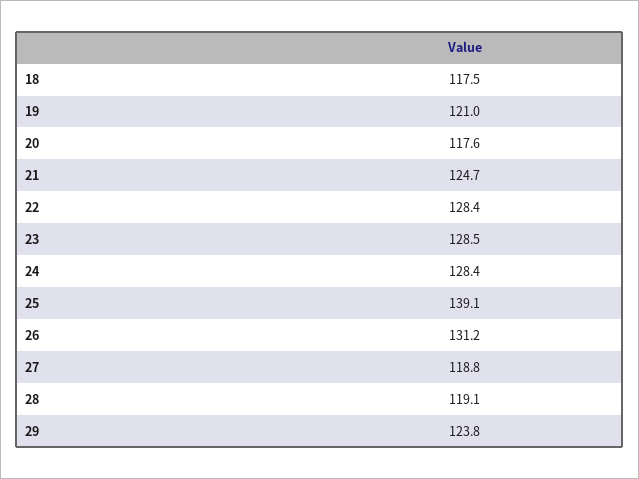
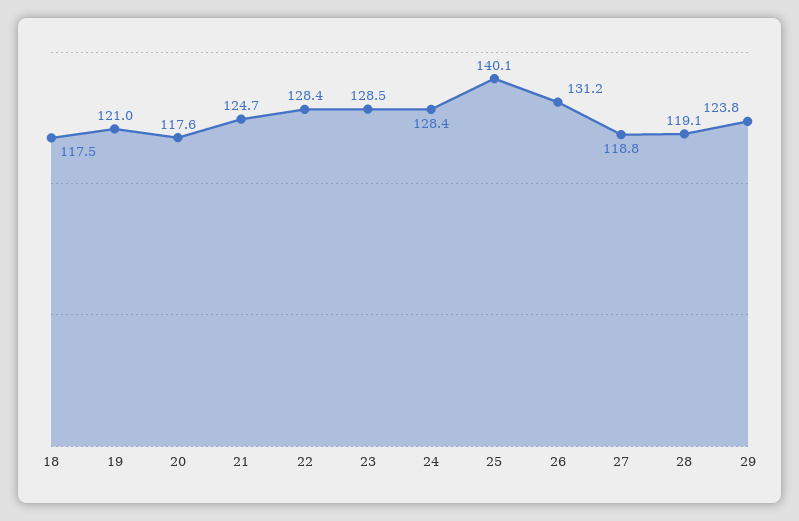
25: 139.1 -> 140.1

